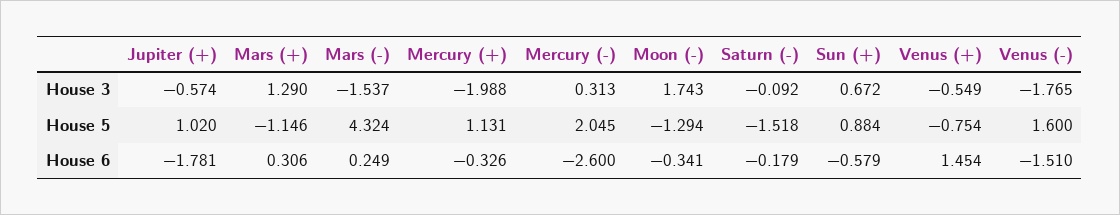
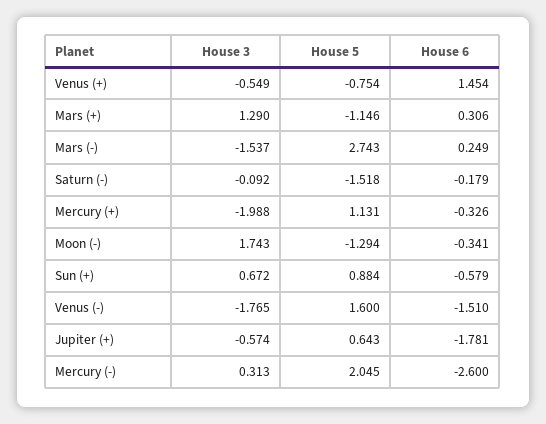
Jupiter (+), House 5: 1.02 -> 0.643
Mars (-), House 5: 4.324 -> 2.743

